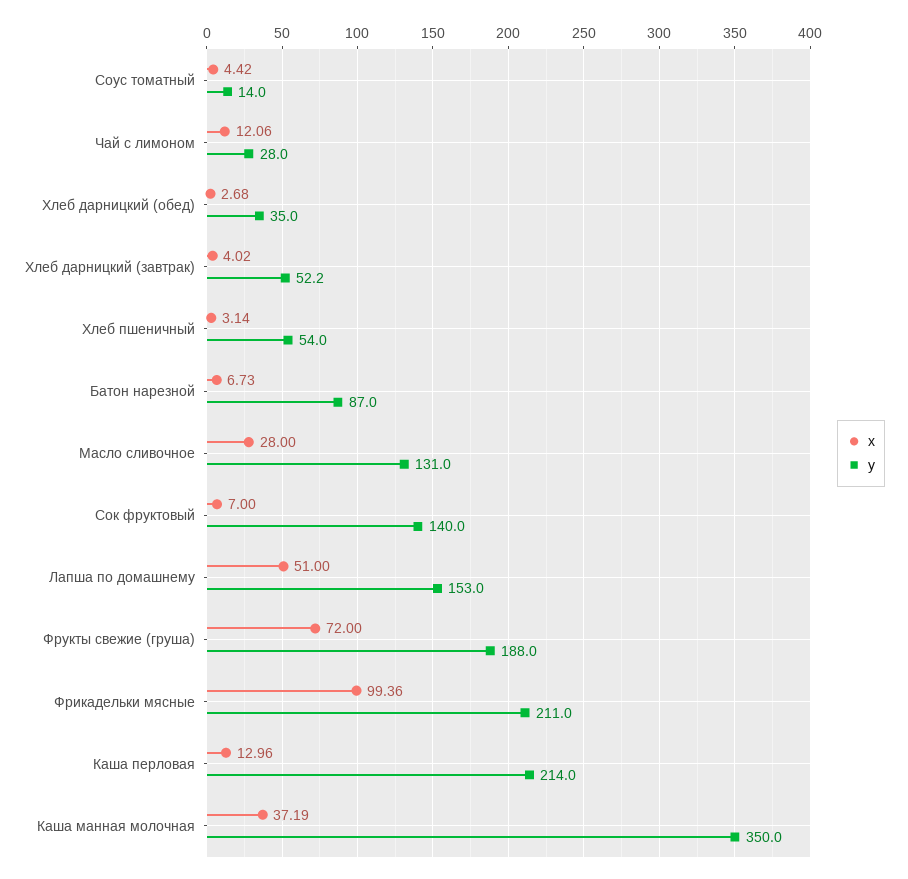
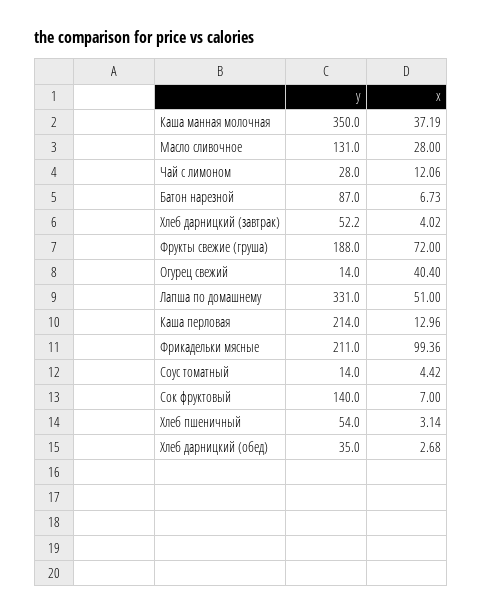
y, Лапша по домашнему: 153 -> 331
y, Огурец свежий: none -> 14
x, Огурец свежий: none -> 40.4

